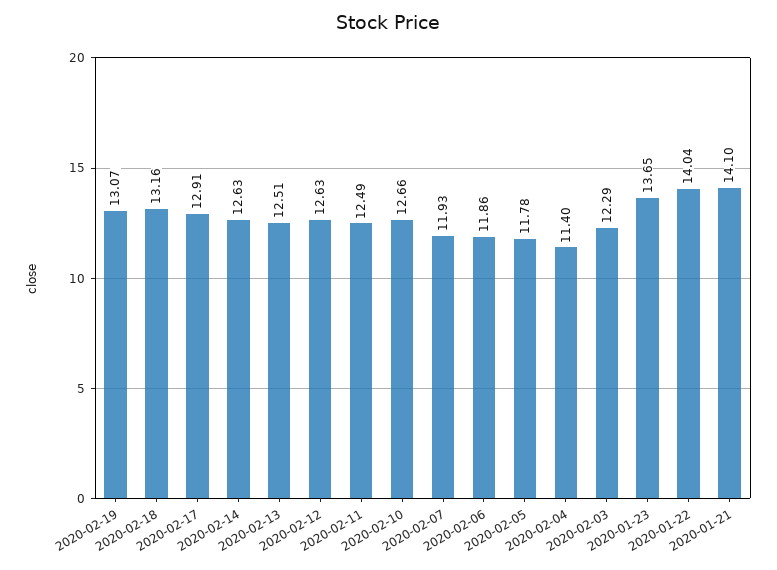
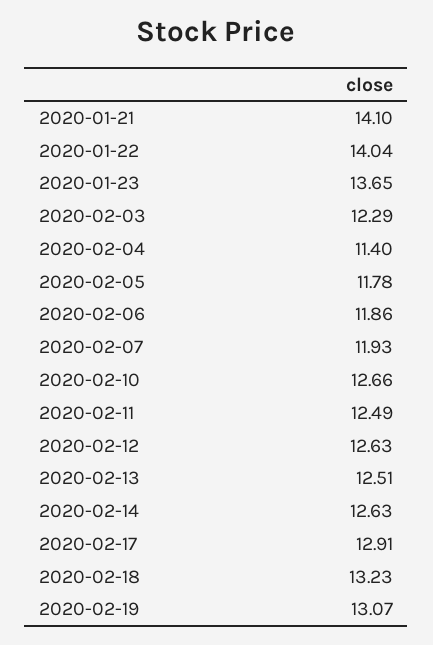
2020-02-18: 13.16 -> 13.23

